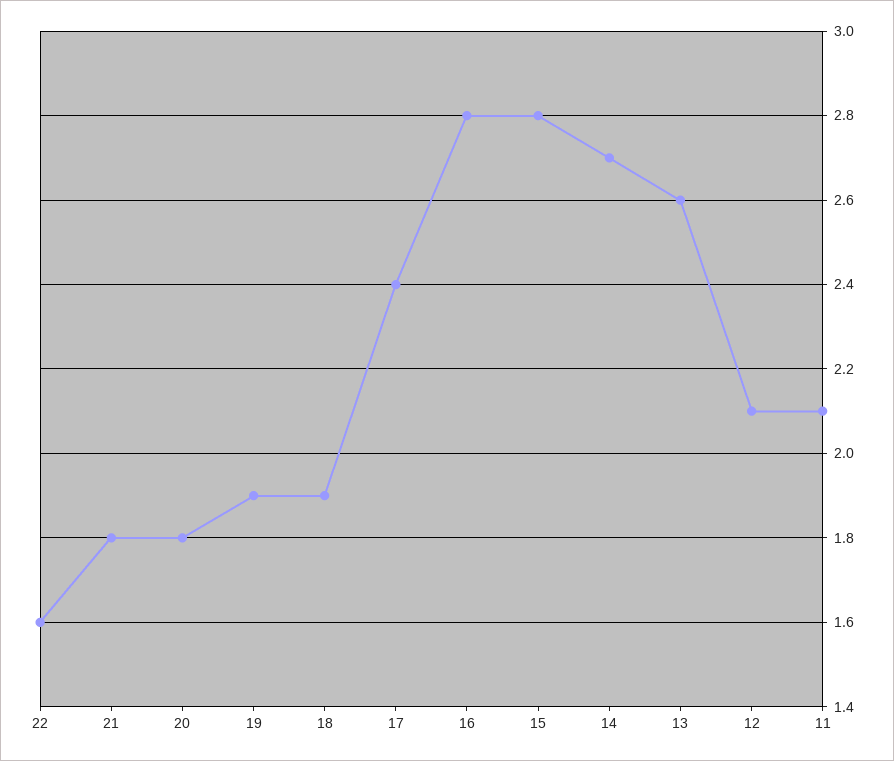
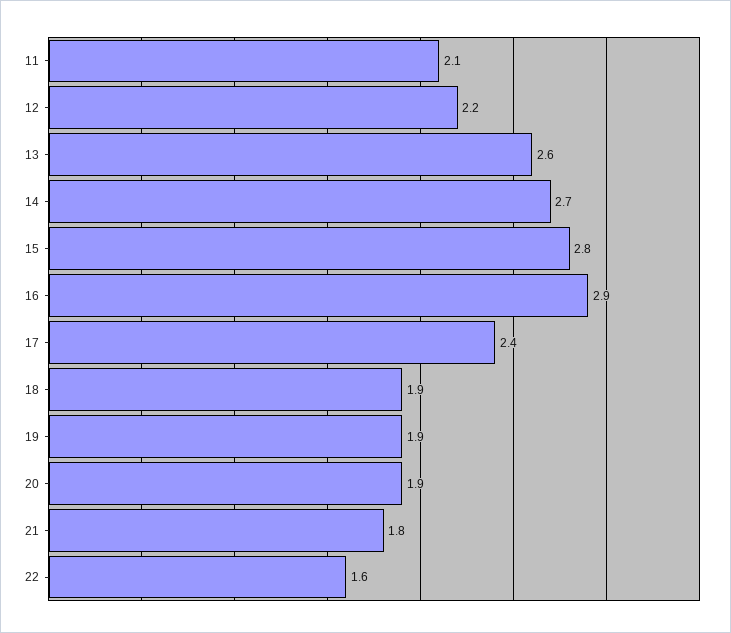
20: 1.8 -> 1.9
16: 2.8 -> 2.9
12: 2.1 -> 2.2

